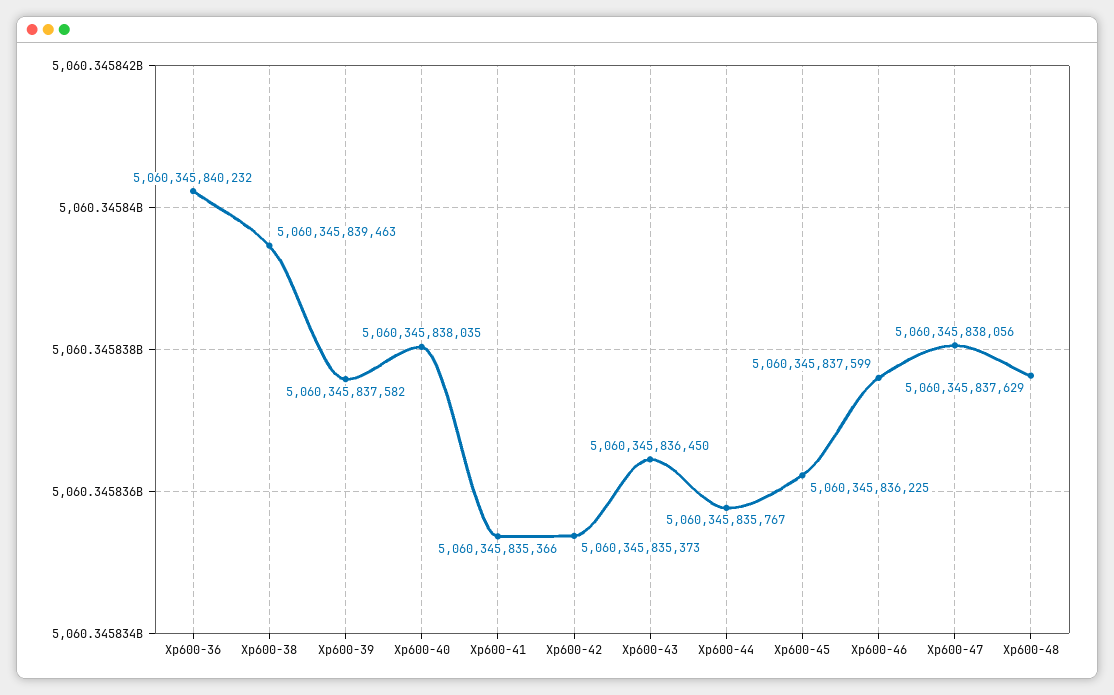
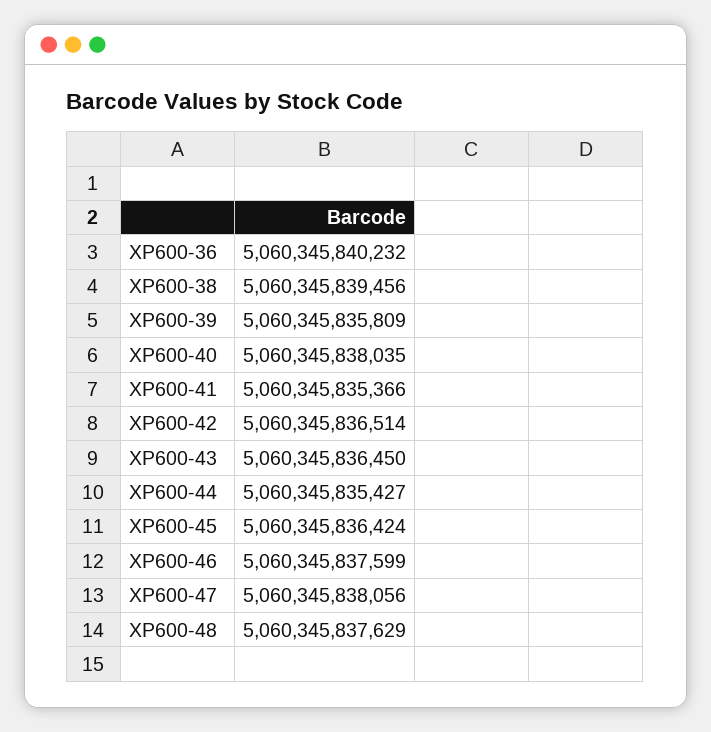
Xp600-38: 5060345839463 -> 5060345839456
Xp600-39: 5060345837582 -> 5060345835809
Xp600-42: 5060345835373 -> 5060345836514
Xp600-44: 5060345835767 -> 5060345835427
Xp600-45: 5060345836225 -> 5060345836424

